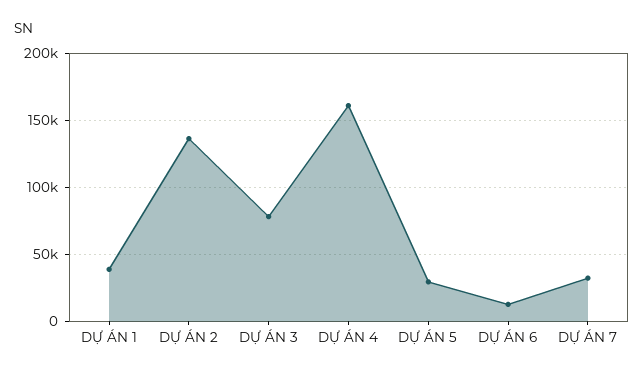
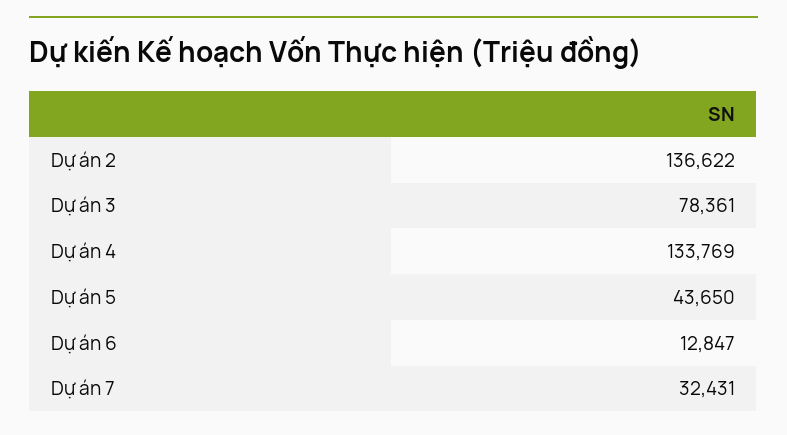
DỰ ÁN 1: 40000 -> none
DỰ ÁN 4: 160000 -> 133769
DỰ ÁN 5: 30000 -> 43650

